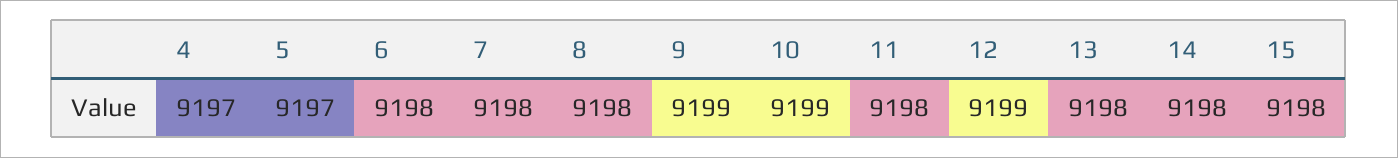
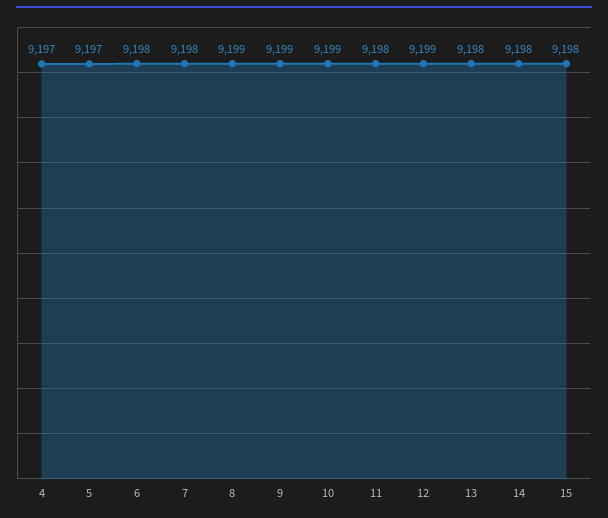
8: 9198 -> 9199

